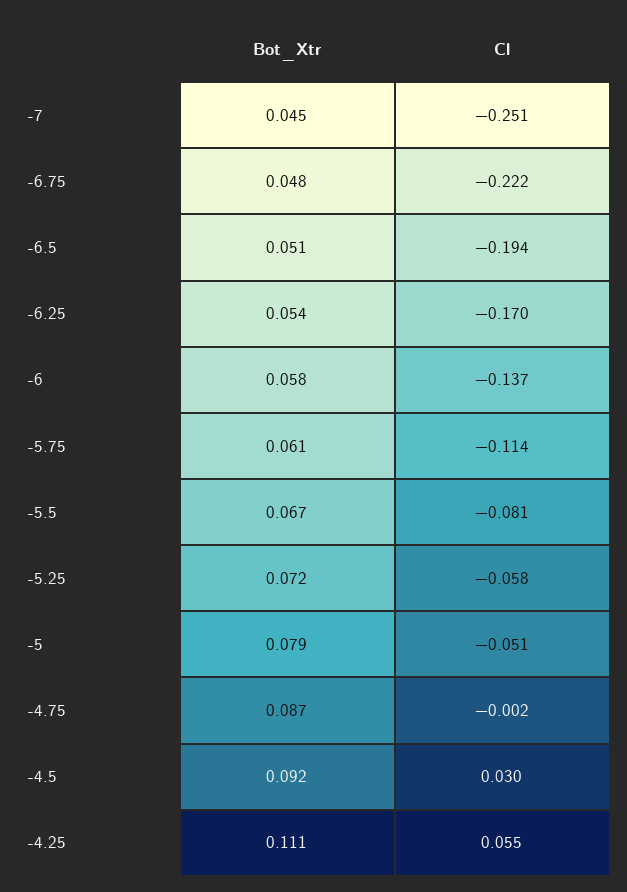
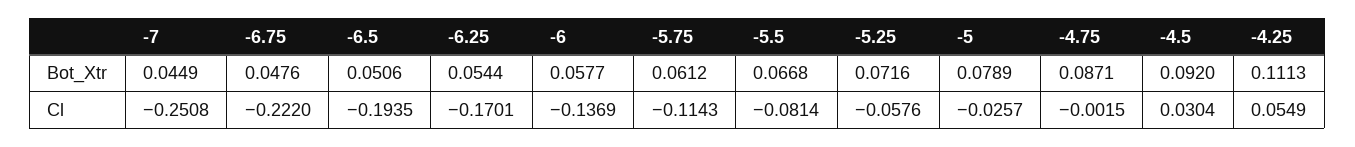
Cl, -5: -0.051 -> -0.0257

